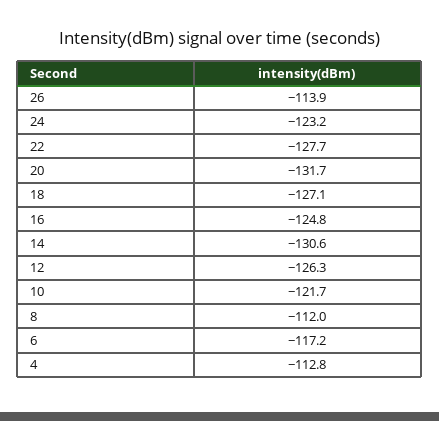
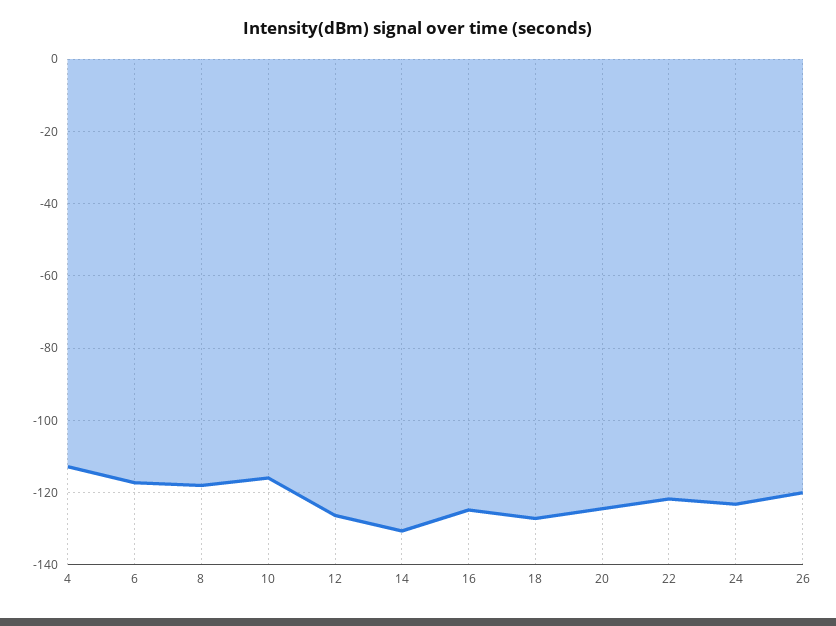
26: -113.9 -> -120
22: -127.7 -> -122
20: -131.7 -> -124
10: -121.7 -> -116
8: -112 -> -118

